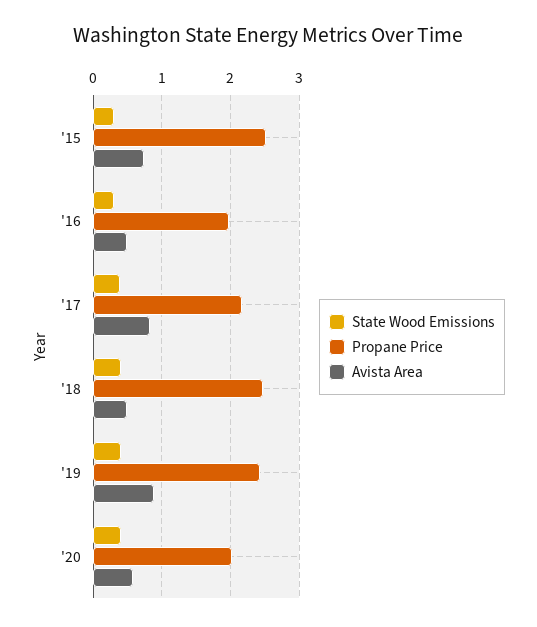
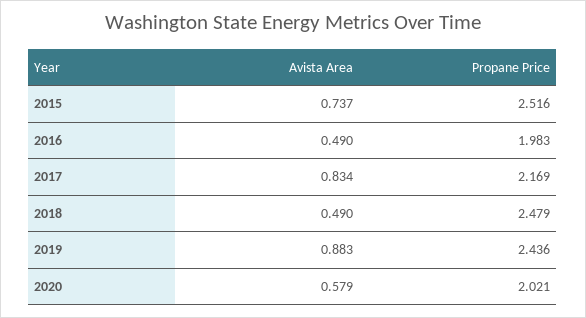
State Wood Emissions, '15: 0.3 -> none
State Wood Emissions, '16: 0.3 -> none
State Wood Emissions, '17: 0.4 -> none
State Wood Emissions, '18: 0.4 -> none
State Wood Emissions, '19: 0.4 -> none
State Wood Emissions, '20: 0.4 -> none

